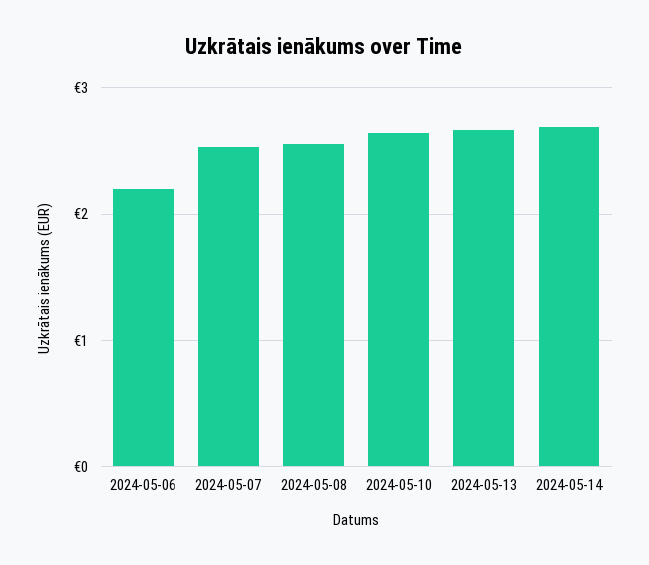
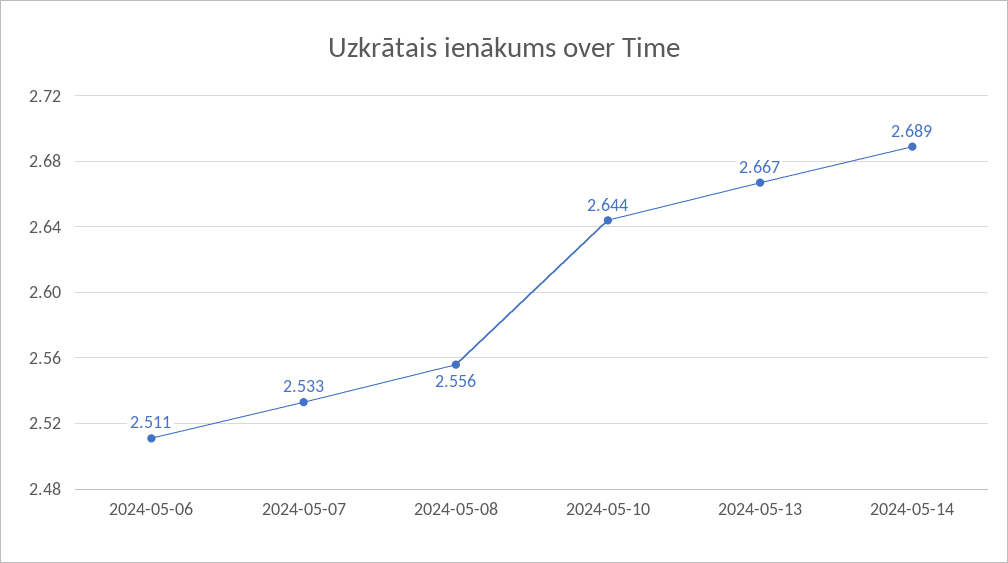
2024-05-06: 2.2 -> 2.511

